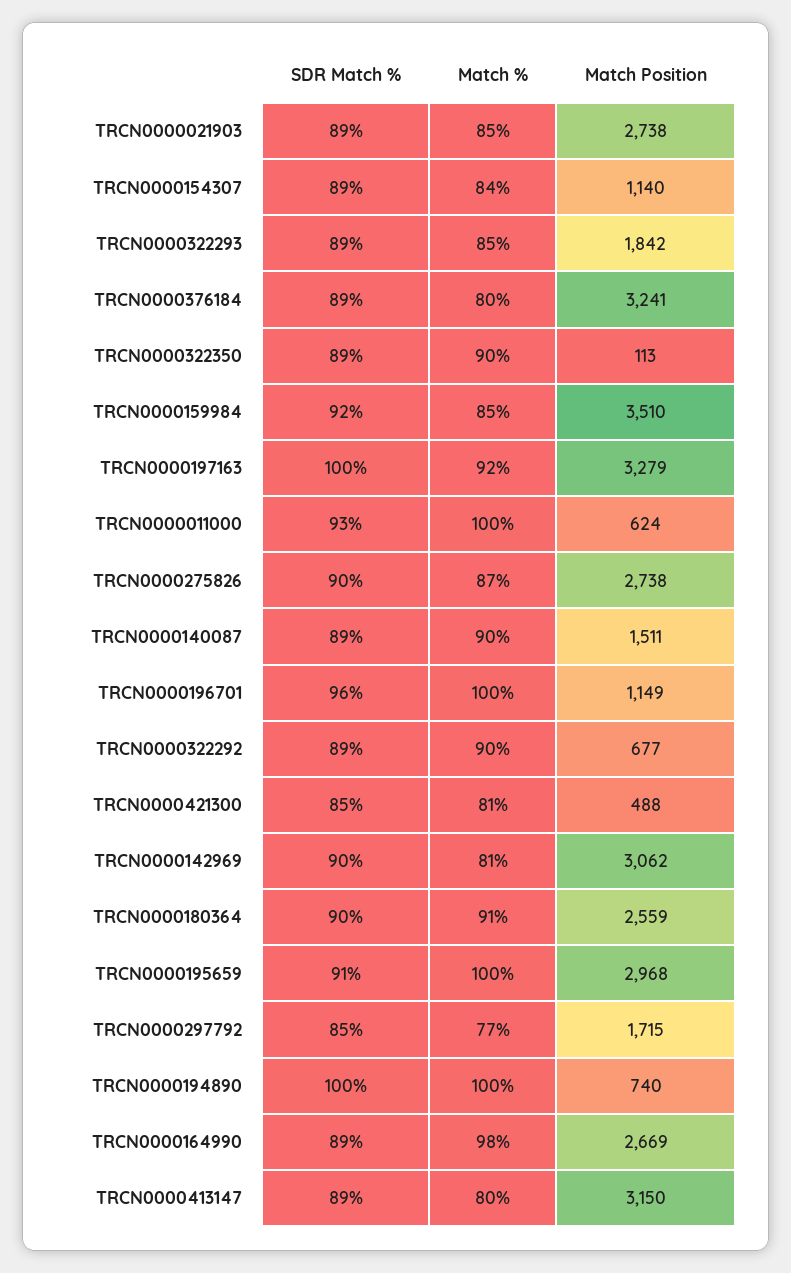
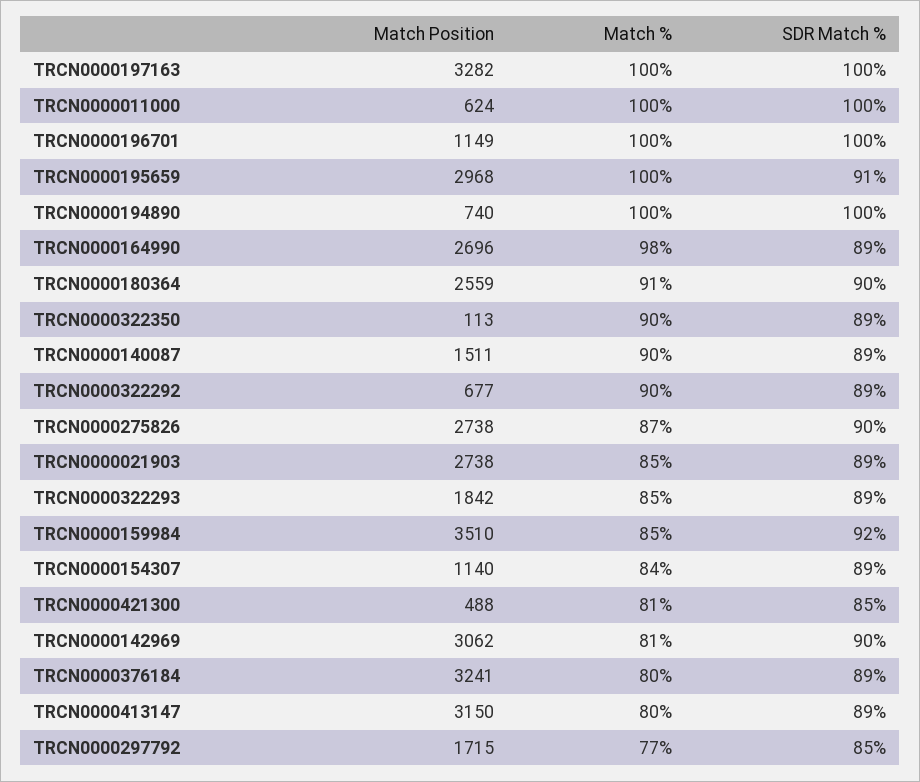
Match %, TRCN0000197163: 92 -> 100
Match Position, TRCN0000197163: 3279 -> 3282
SDR Match %, TRCN0000011000: 93 -> 100
SDR Match %, TRCN0000196701: 96 -> 100
Match Position, TRCN0000164990: 2669 -> 2696

